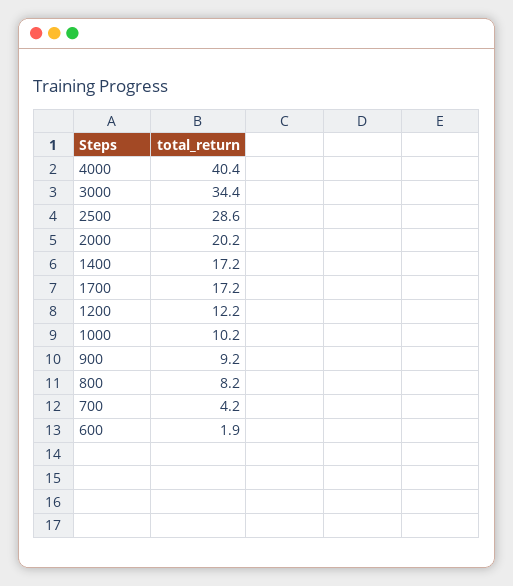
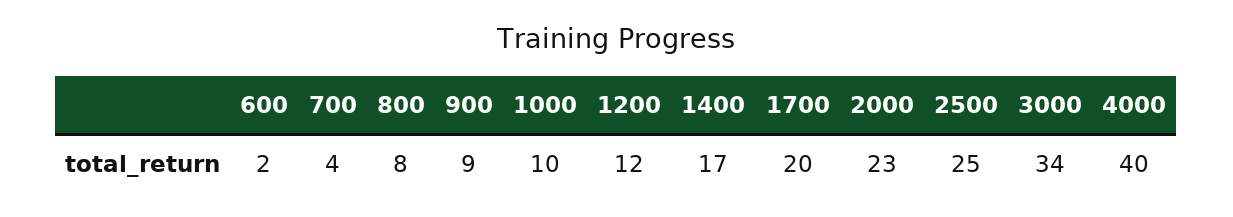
2500: 28.6 -> 25
2000: 20.2 -> 23
1700: 17.2 -> 20

